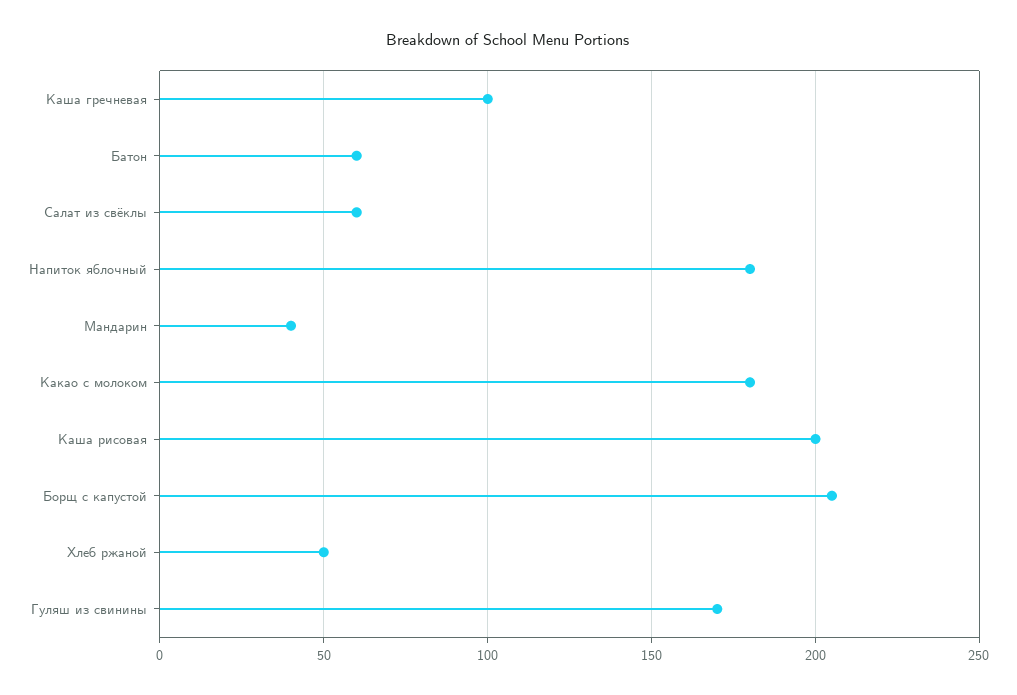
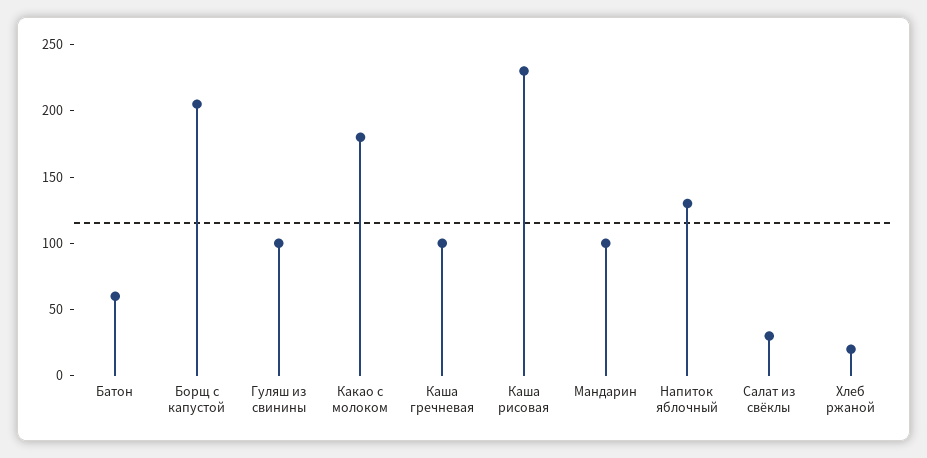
Салат из свёклы: 60 -> 30
Напиток яблочный: 180 -> 130
Мандарин: 40 -> 100
Каша рисовая: 200 -> 230
Хлеб ржаной: 50 -> 20
Гуляш из свинины: 170 -> 100

